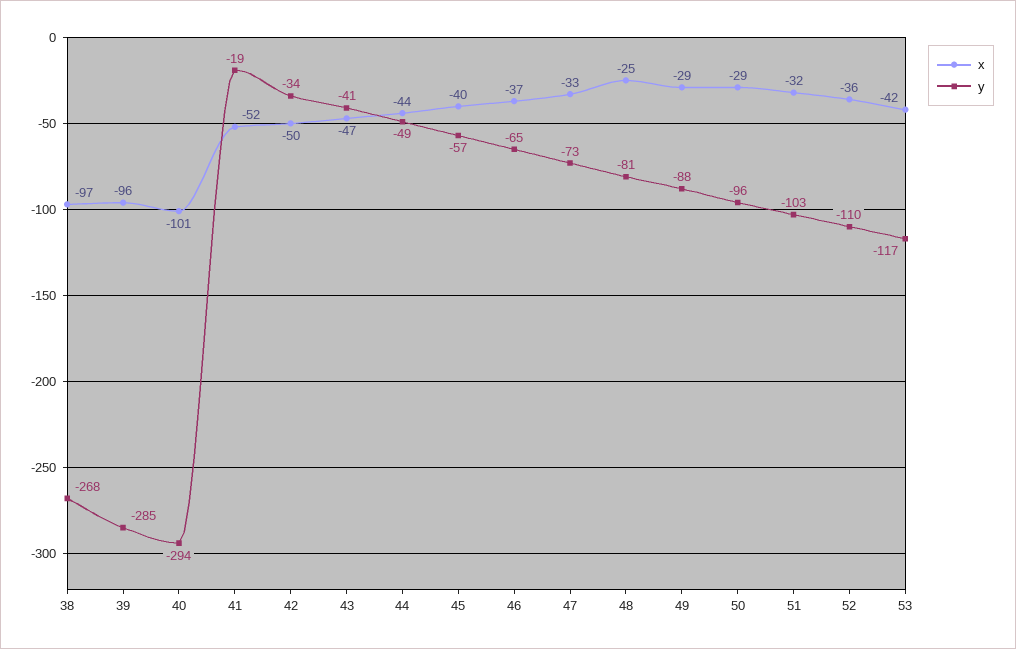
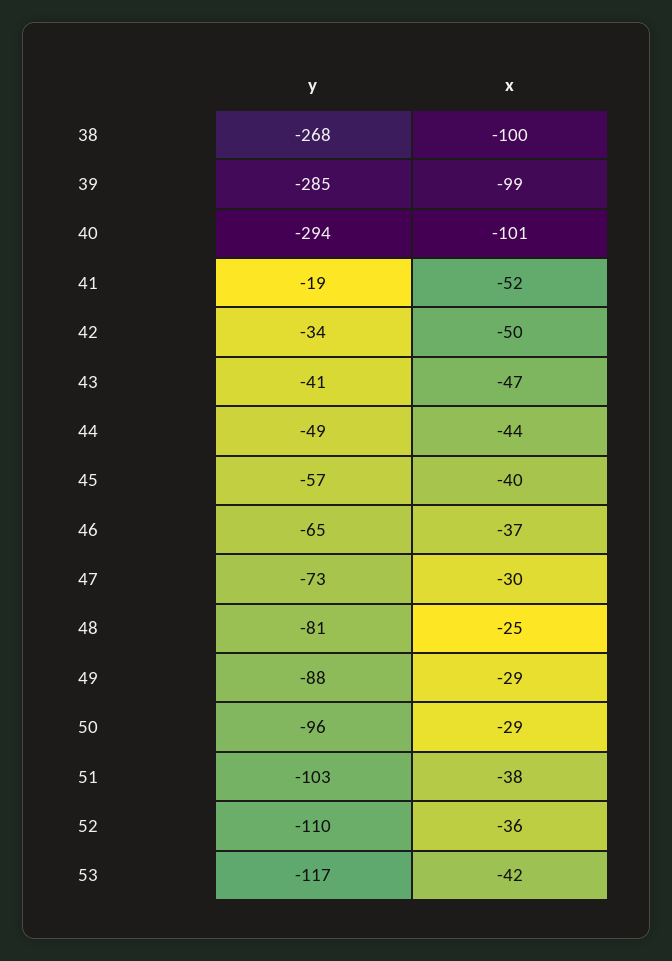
x, 38: -97 -> -100
x, 39: -96 -> -99
x, 47: -33 -> -30
x, 51: -32 -> -38

